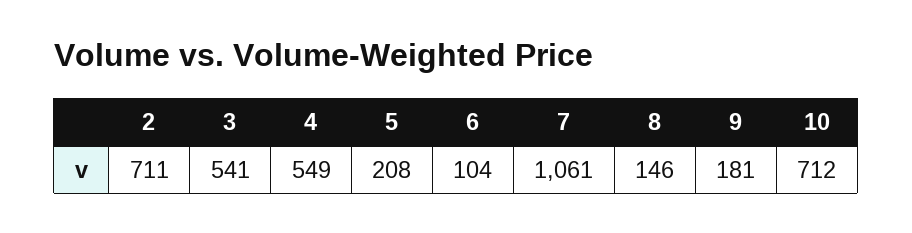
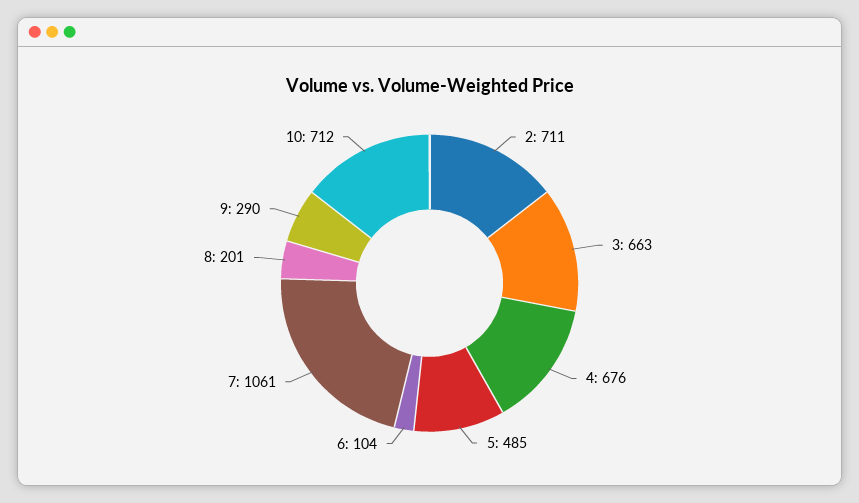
3: 541 -> 663
4: 549 -> 676
5: 208 -> 485
8: 146 -> 201
9: 181 -> 290

